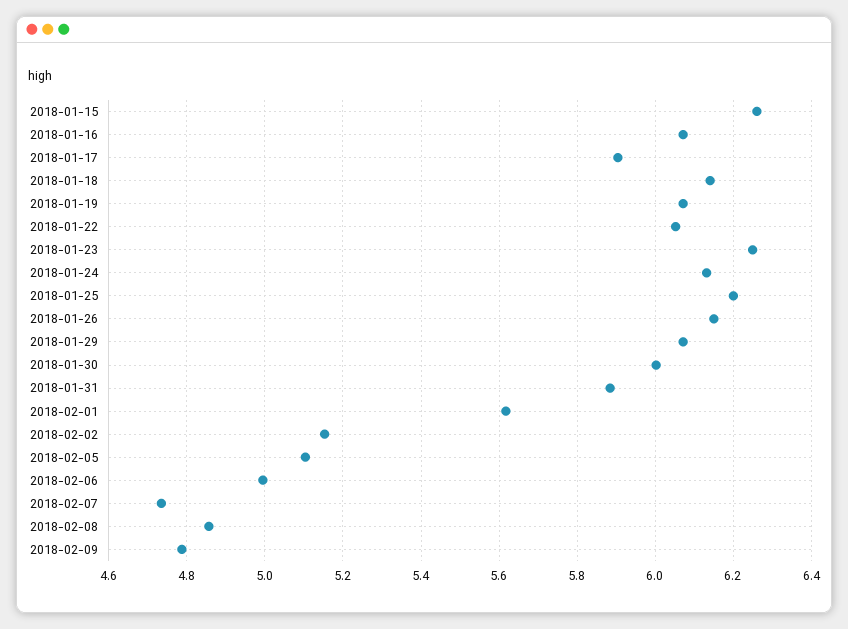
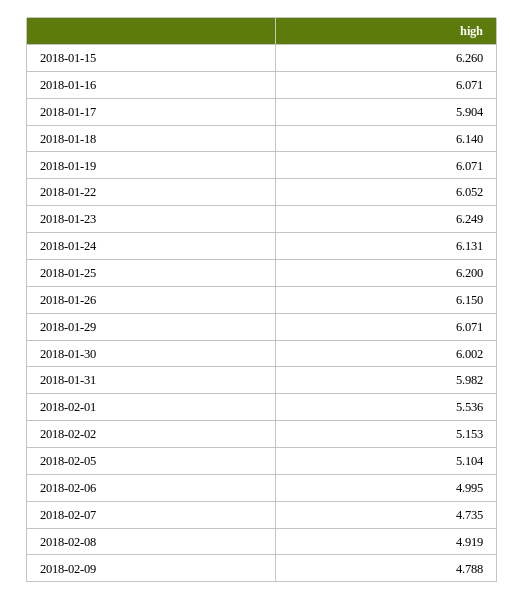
2018-01-31: 5.88 -> 5.982
2018-02-01: 5.62 -> 5.536
2018-02-08: 4.86 -> 4.919

